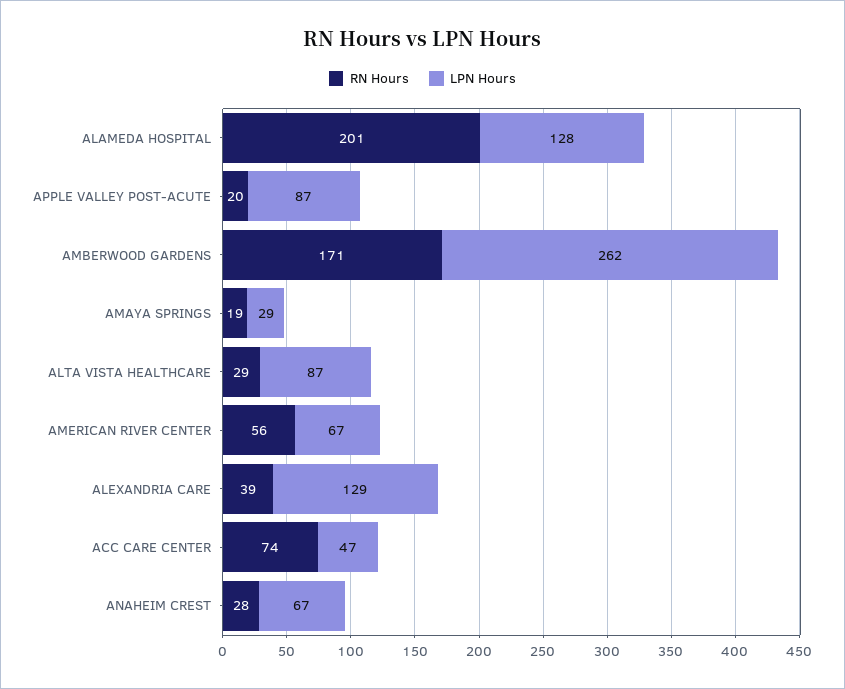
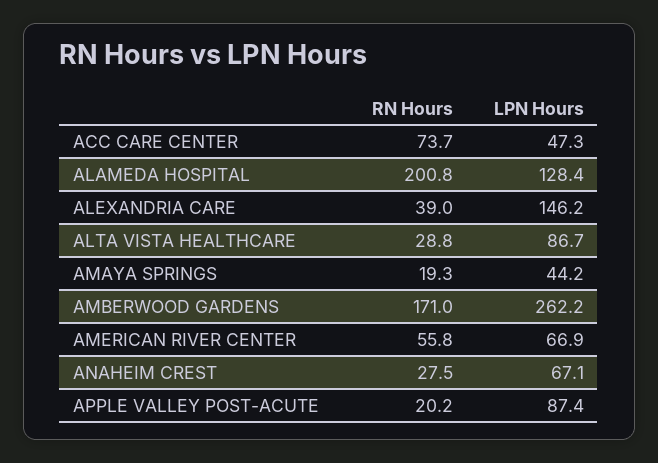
LPN Hours, AMAYA SPRINGS: 29 -> 44.2
LPN Hours, ALEXANDRIA CARE: 129 -> 146.2

